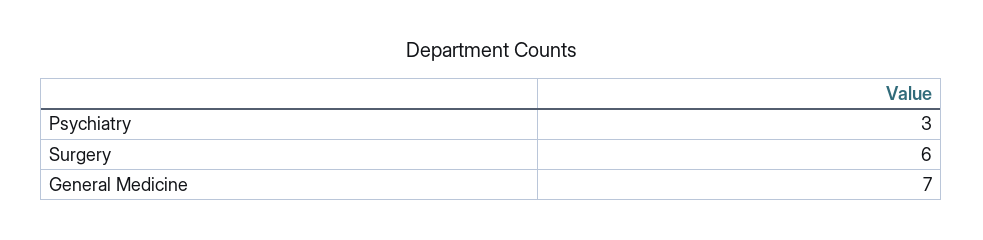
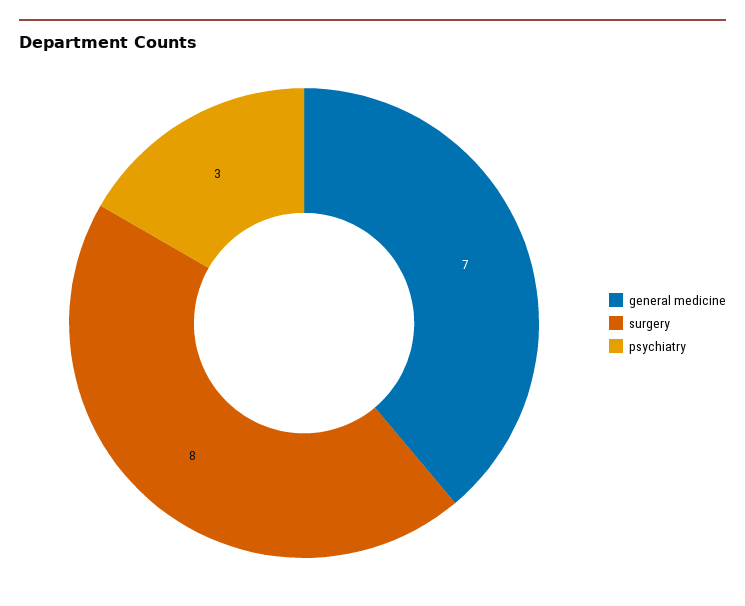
Surgery: 6 -> 8

